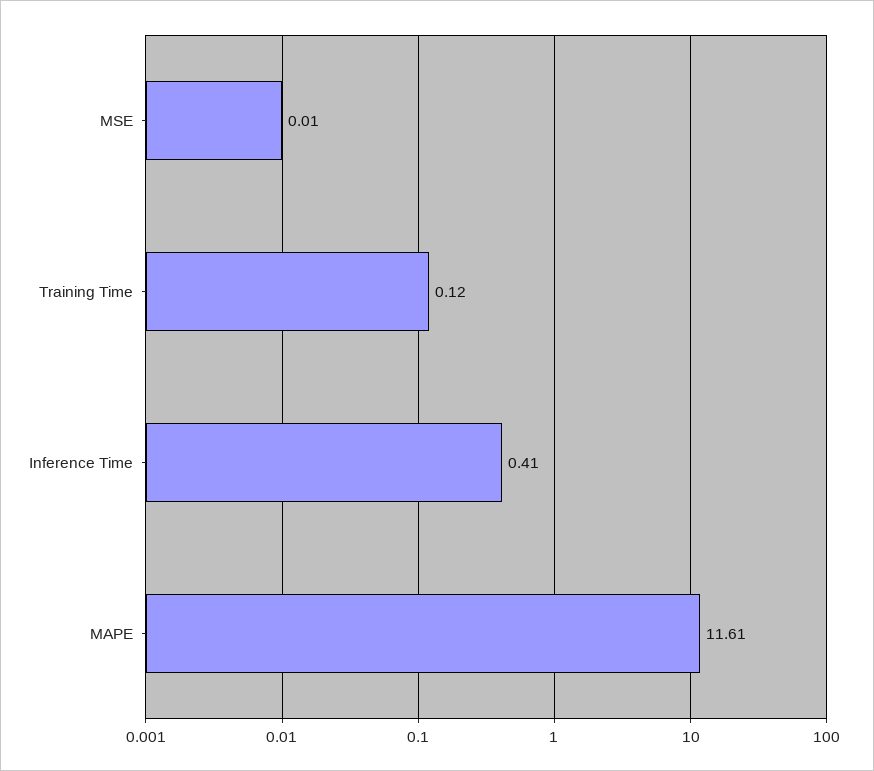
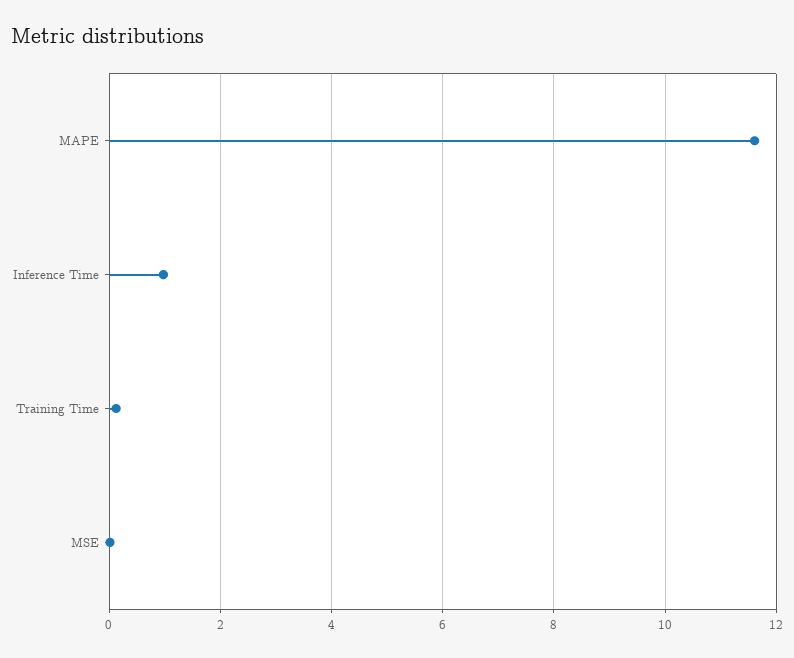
Inference Time: 0.41 -> 1

